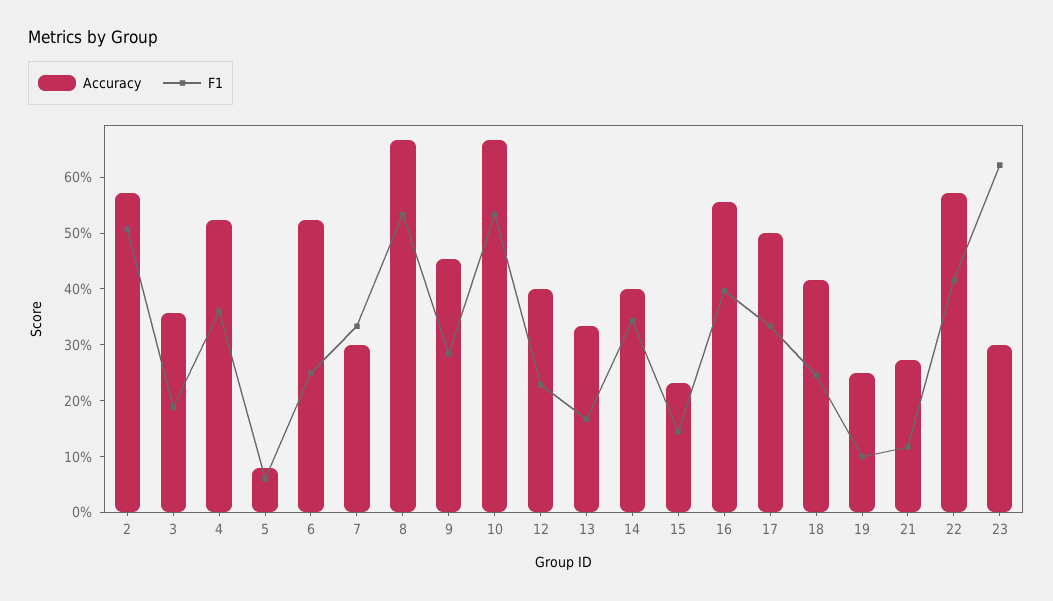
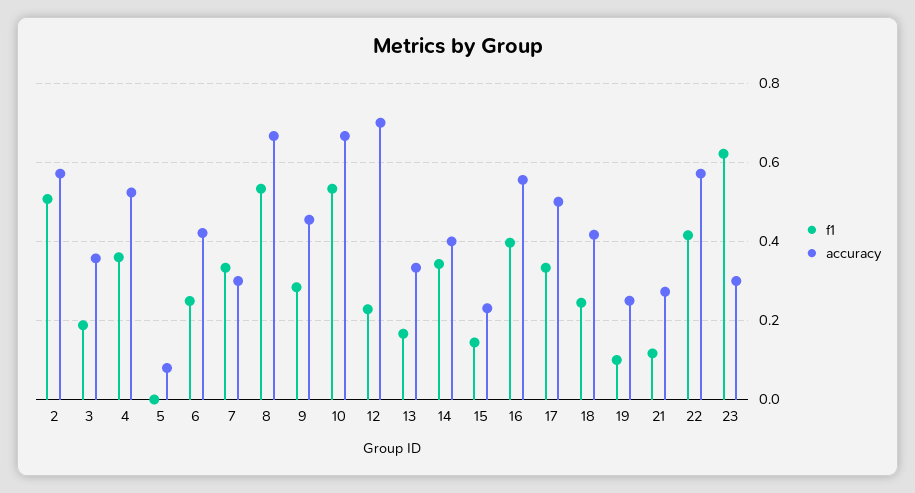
F1, 5: 0.06 -> 0
Accuracy, 6: 0.52 -> 0.42
Accuracy, 12: 0.4 -> 0.7

